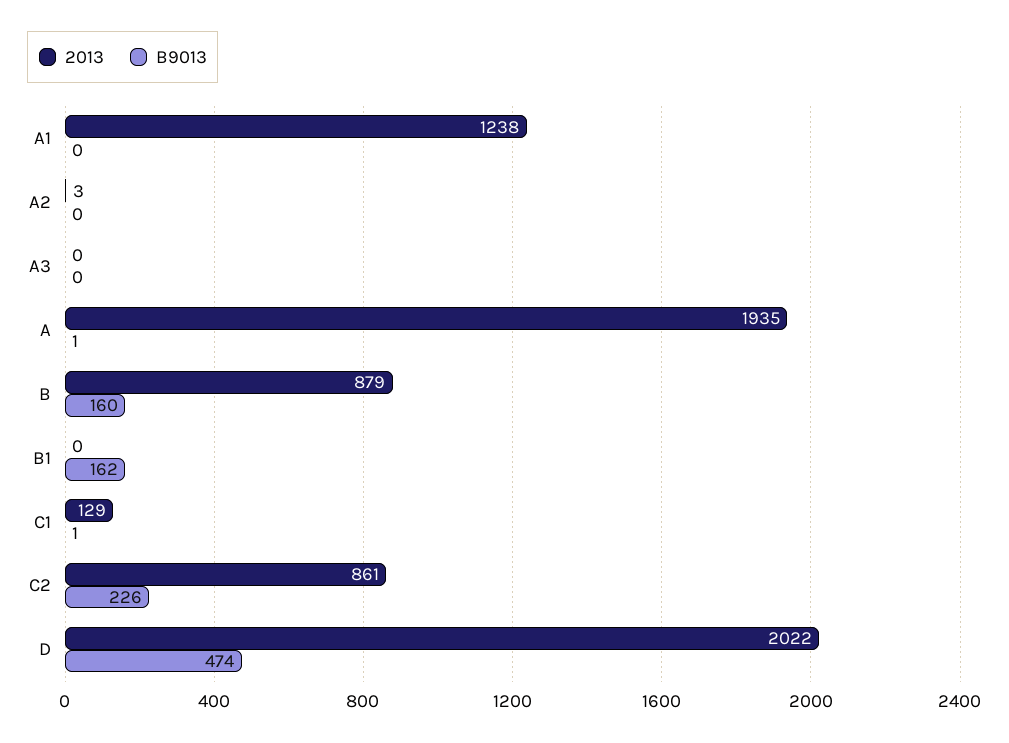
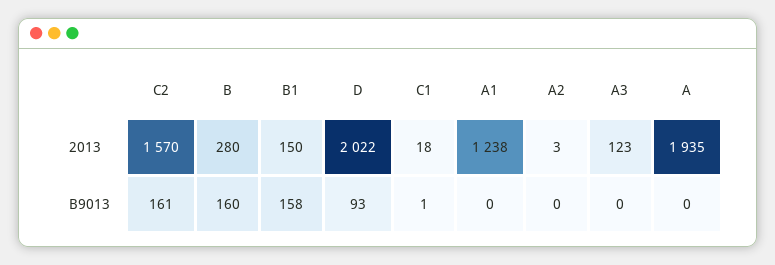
2013, A3: 0 -> 123
B9013, A: 1 -> 0
2013, B: 879 -> 280
2013, B1: 0 -> 150
B9013, B1: 162 -> 158
2013, C1: 129 -> 18
2013, C2: 861 -> 1570
B9013, C2: 226 -> 161
B9013, D: 474 -> 93

